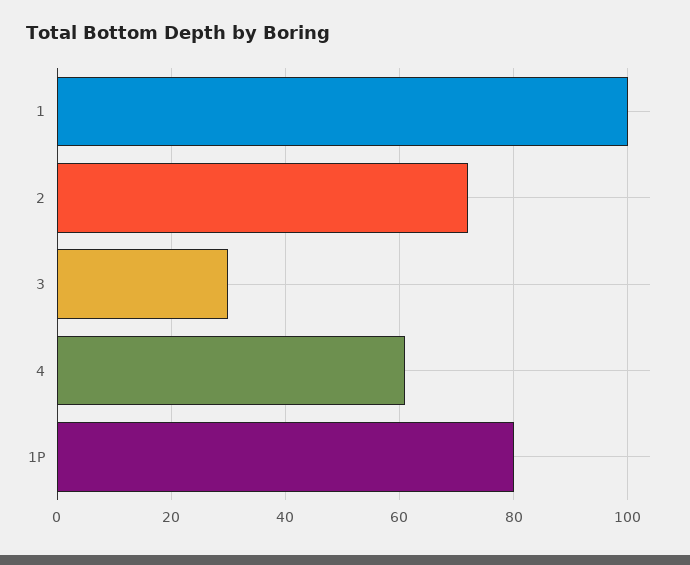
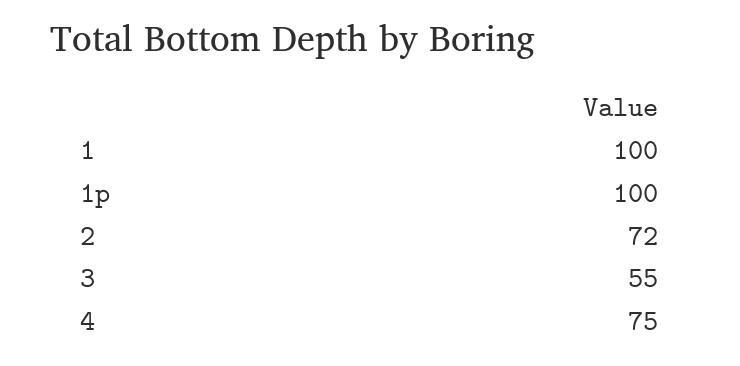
3: 30 -> 55
4: 60 -> 75
1P: 80 -> 100

